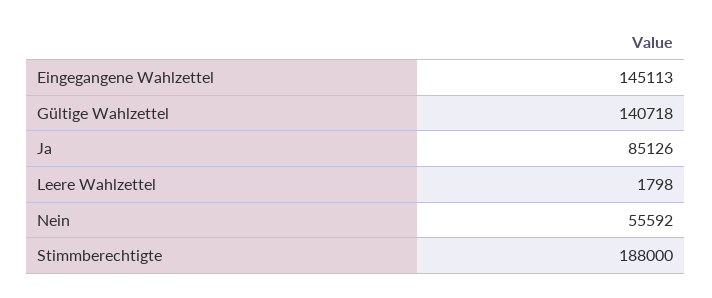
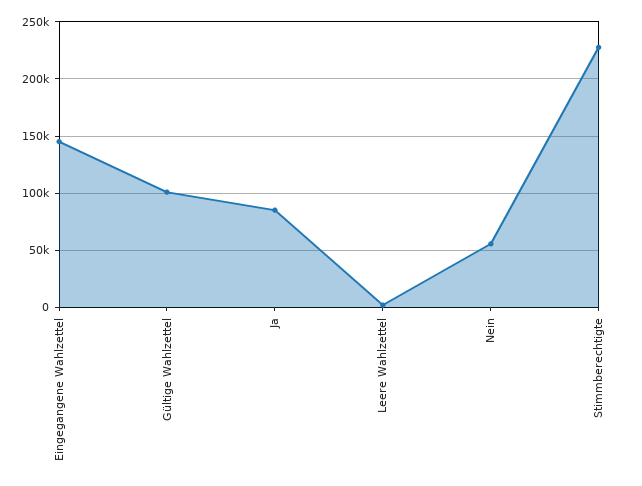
Gültige Wahlzettel: 140718 -> 100000
Stimmberechtigte: 188000 -> 230000

